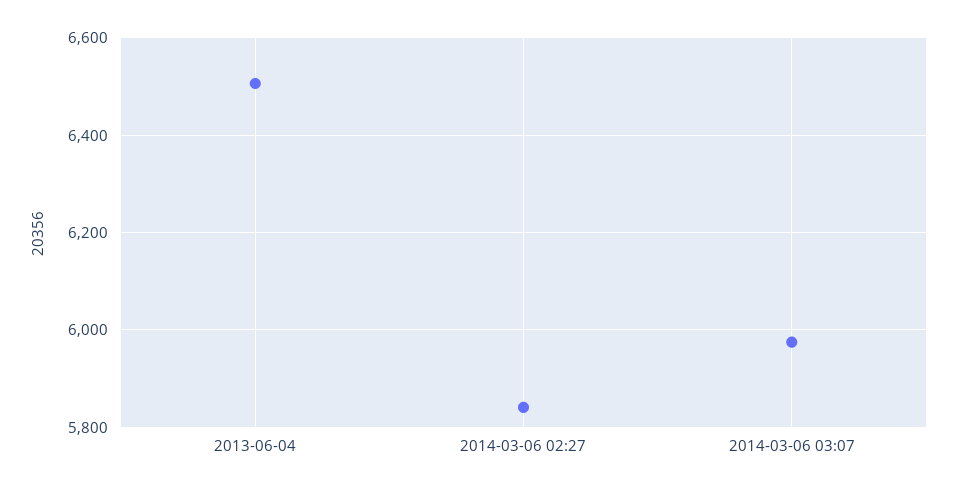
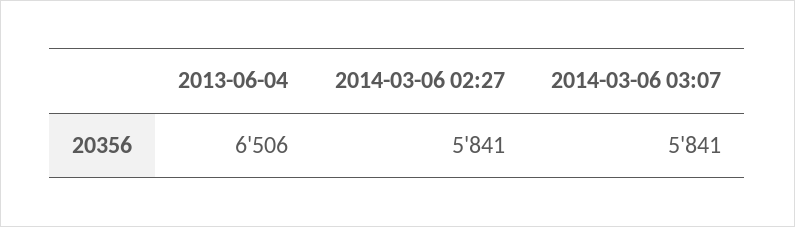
2014-03-06 03:07: 5980 -> 5841

